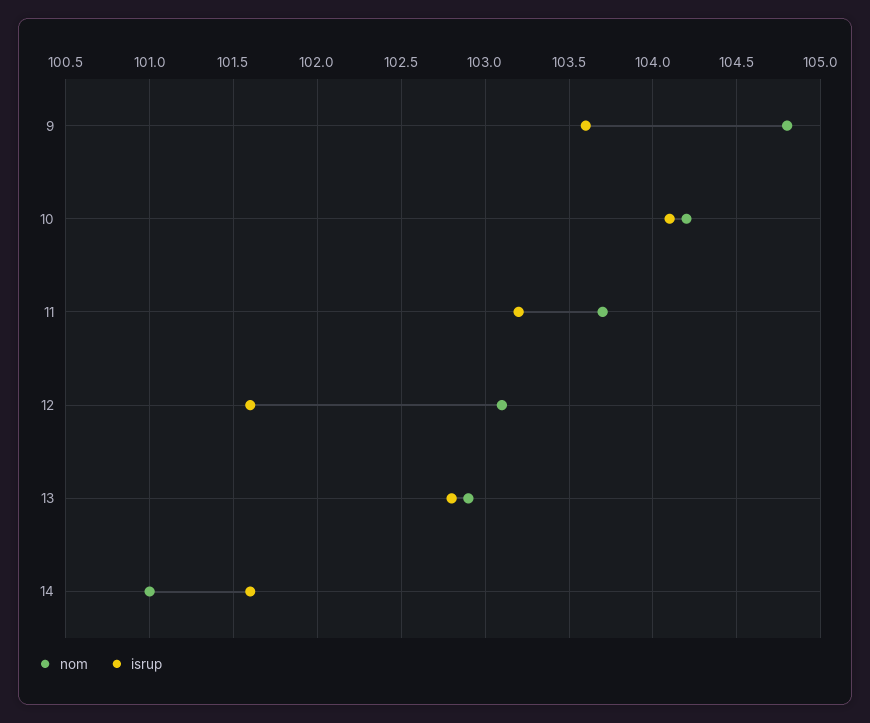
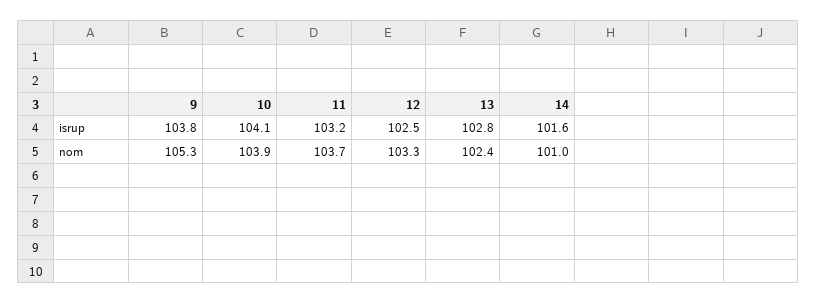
nom, 9: 104.8 -> 105.3
isrup, 9: 103.6 -> 103.8
nom, 10: 104.2 -> 103.9
nom, 12: 103.1 -> 103.3
isrup, 12: 101.6 -> 102.5
nom, 13: 102.9 -> 102.4

